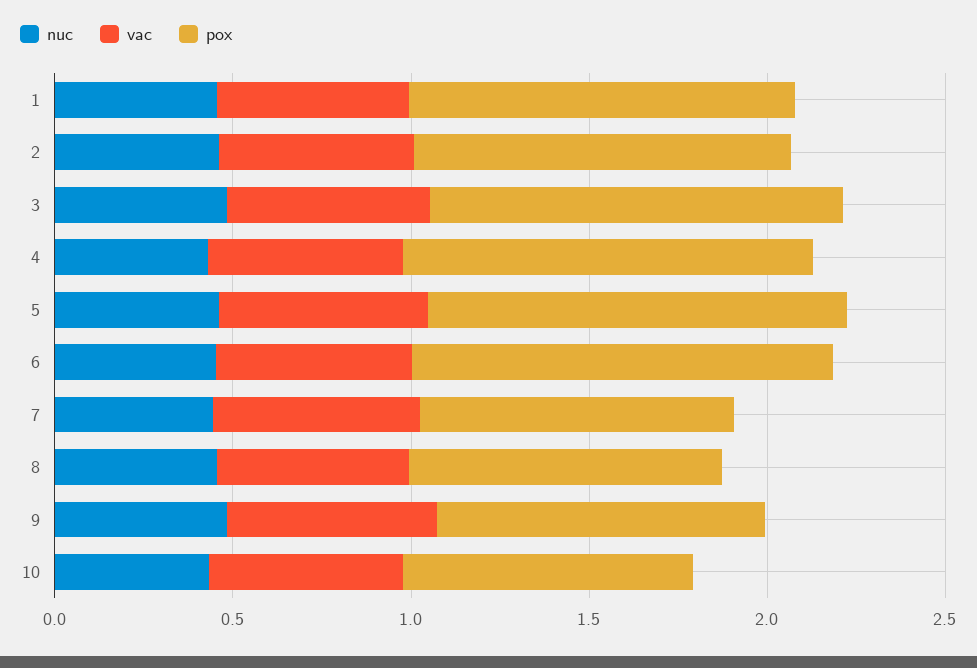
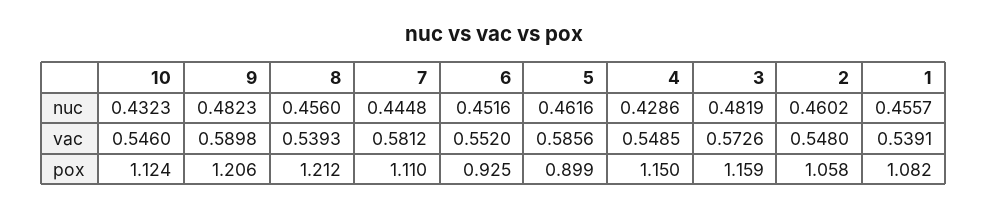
pox, 5: 1.2 -> 0.899
pox, 6: 1.2 -> 0.925
pox, 7: 0.9 -> 1.11
pox, 8: 0.9 -> 1.212
pox, 9: 0.9 -> 1.206
pox, 10: 0.8 -> 1.124

